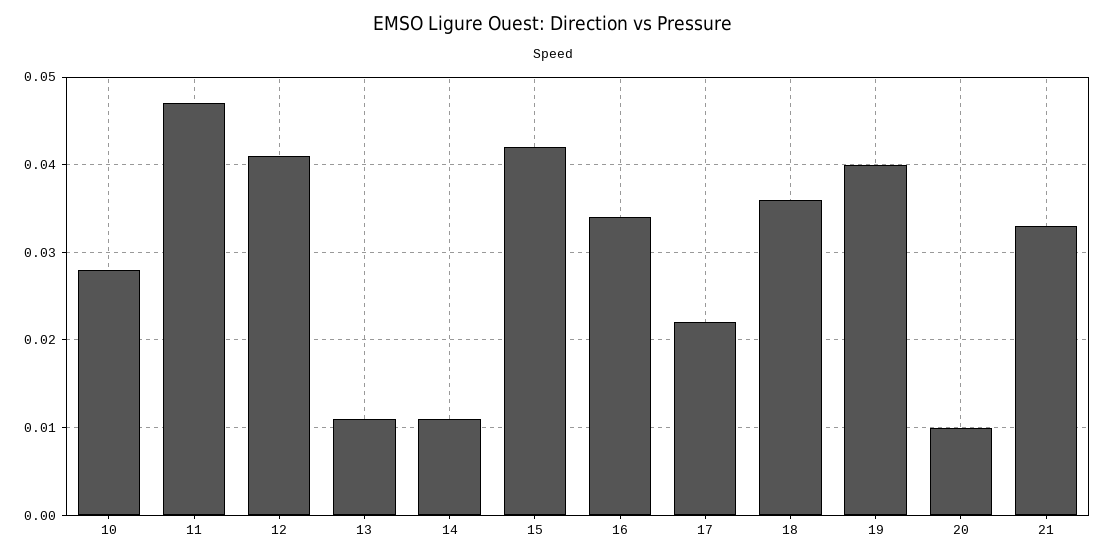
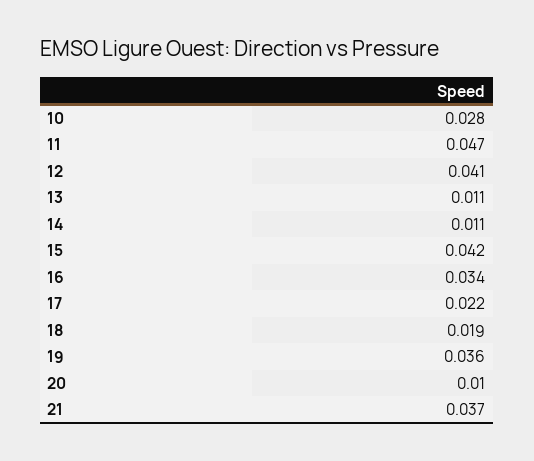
18: 0.036 -> 0.019
19: 0.04 -> 0.036
21: 0.033 -> 0.037

